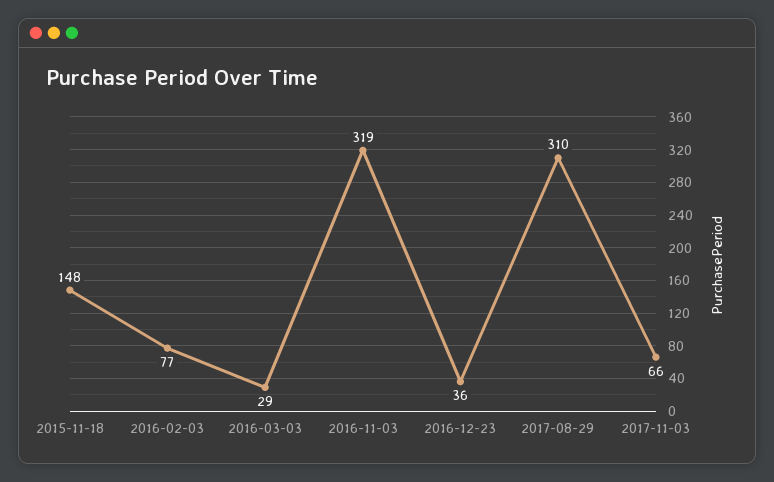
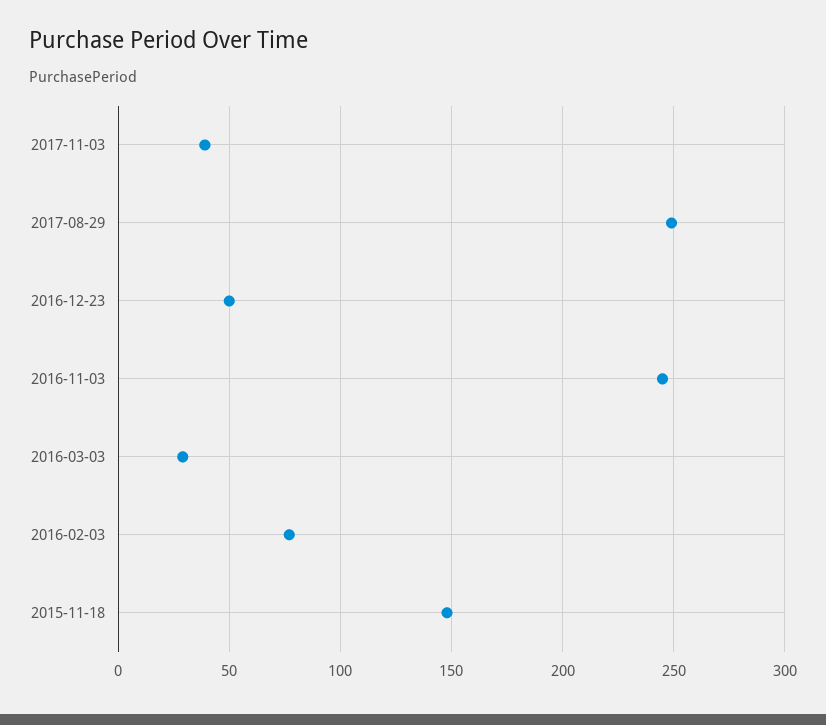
2016-11-03: 319 -> 245
2016-12-23: 36 -> 50
2017-08-29: 310 -> 250
2017-11-03: 66 -> 40

